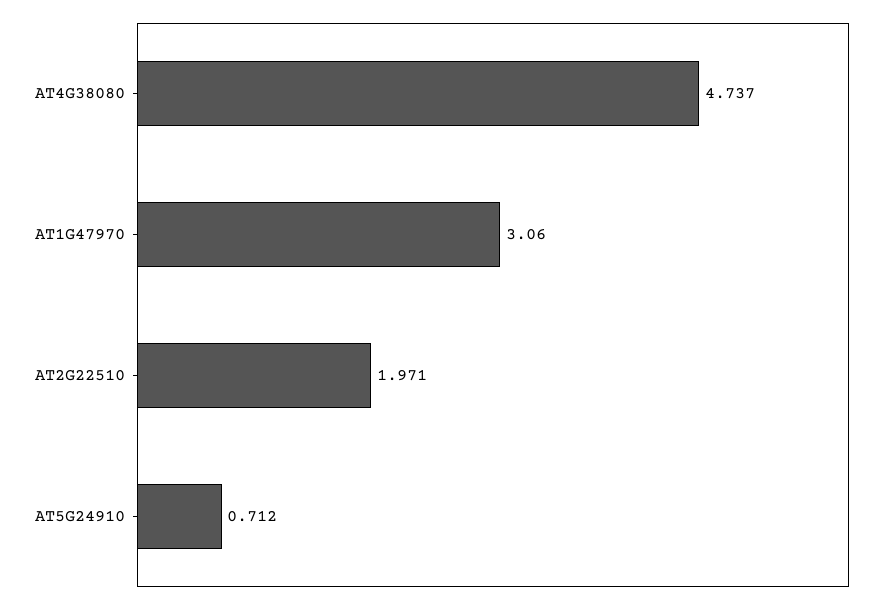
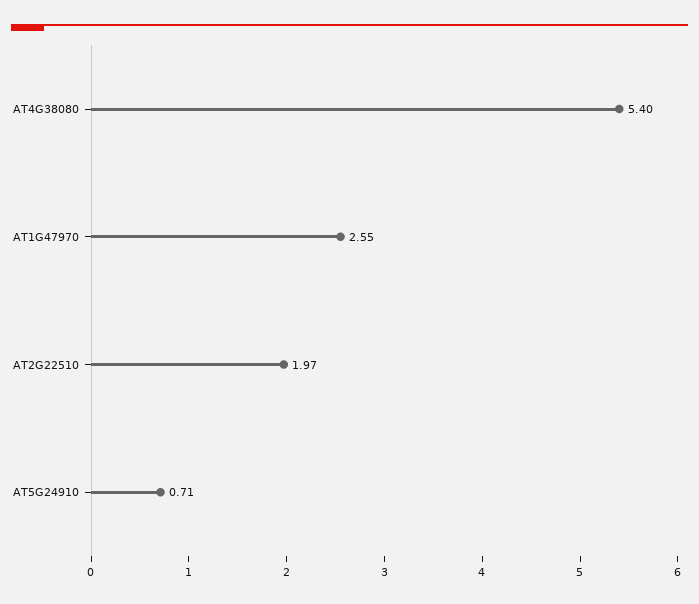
AT4G38080: 4.737 -> 5.4
AT1G47970: 3.06 -> 2.55

